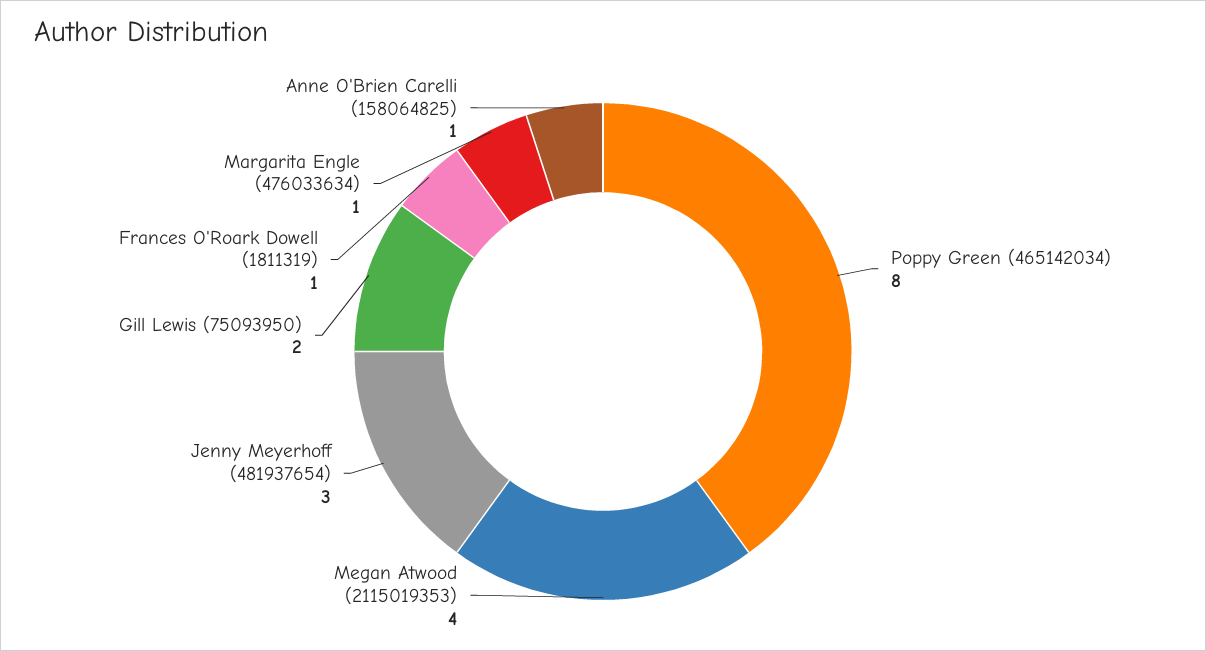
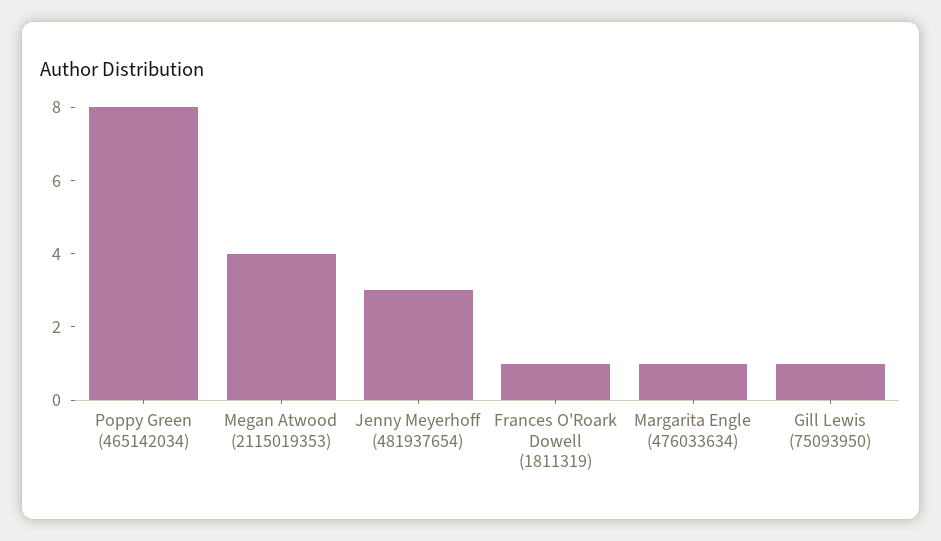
Gill Lewis (75093950): 2 -> 1
Anne O'Brien Carelli (158064825): 1 -> none

